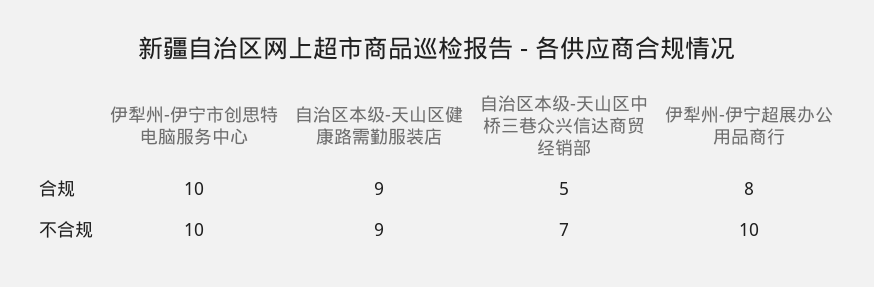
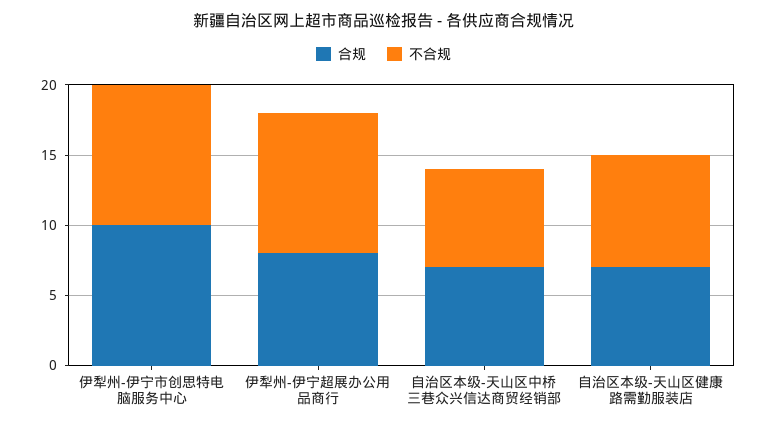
合规, 自治区本级-天山区健康路需勤服装店: 9 -> 7
合规, 自治区本级-天山区中桥三巷众兴信达商贸经销部: 5 -> 7
不合规, 自治区本级-天山区健康路需勤服装店: 9 -> 8

